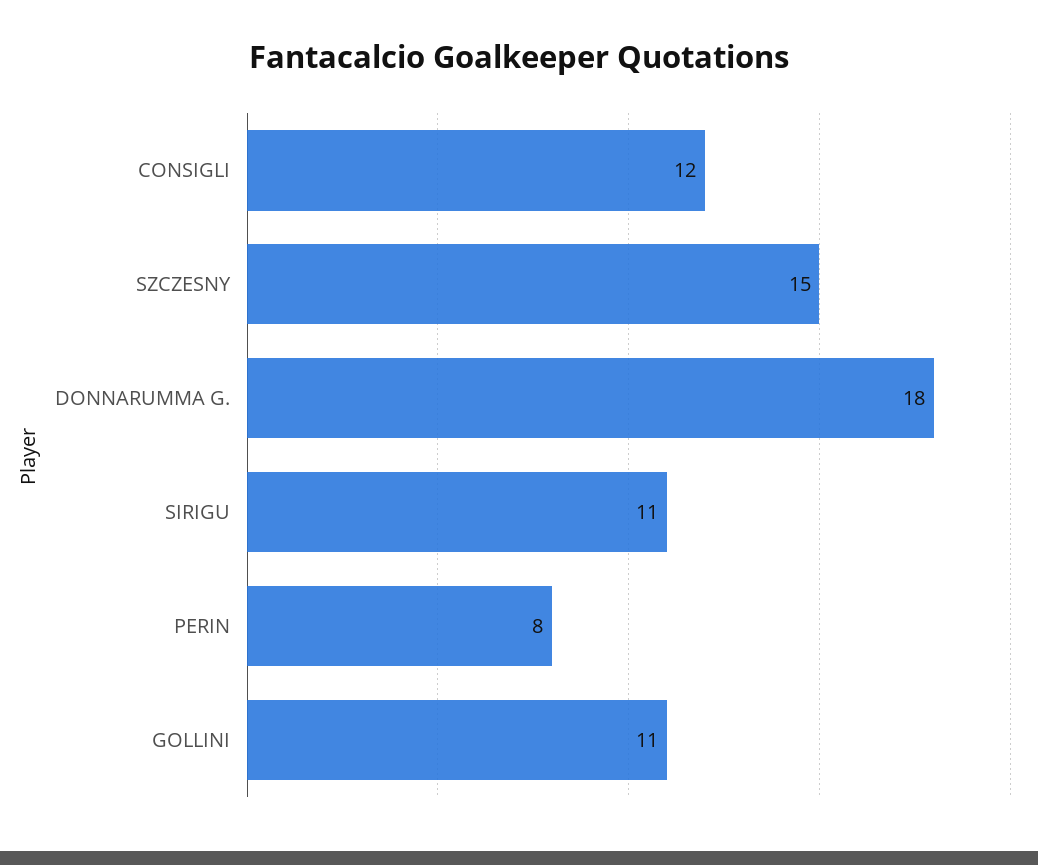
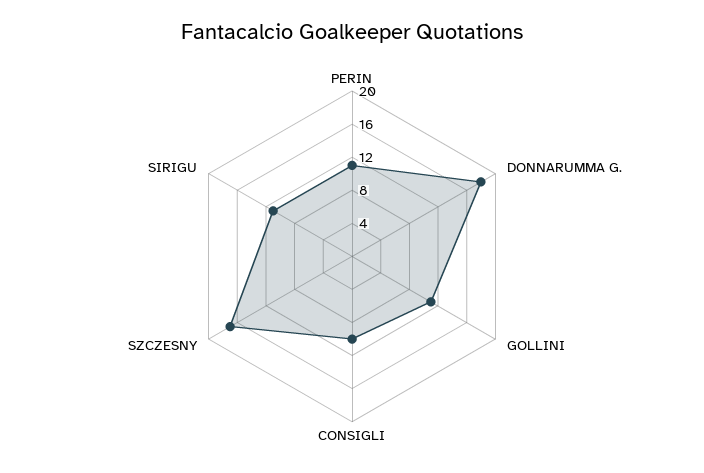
CONSIGLI: 12 -> 10
SZCZESNY: 15 -> 17
PERIN: 8 -> 11

